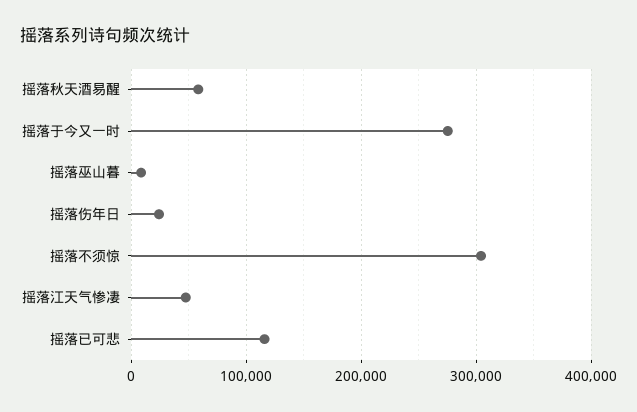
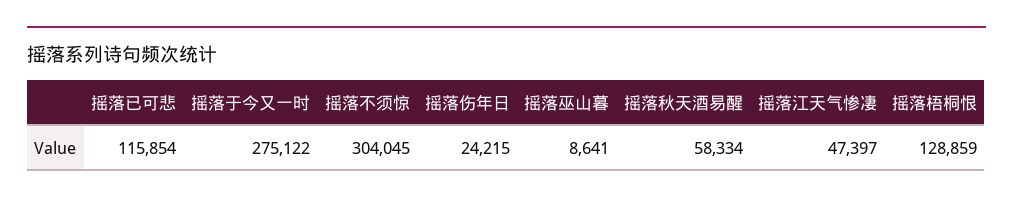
摇落梧桐恨: none -> 128859

